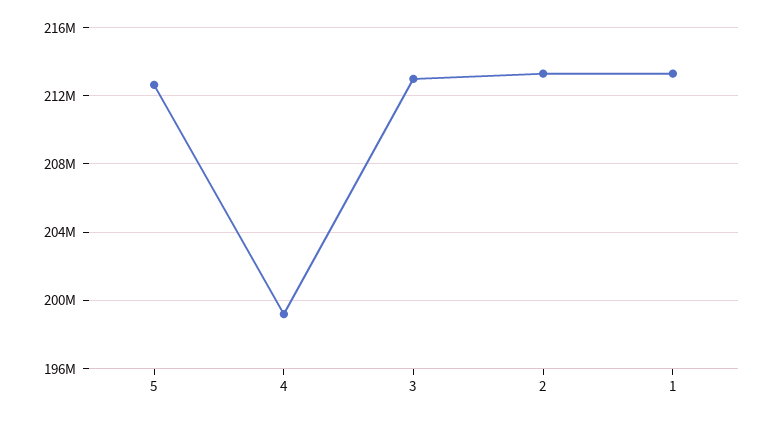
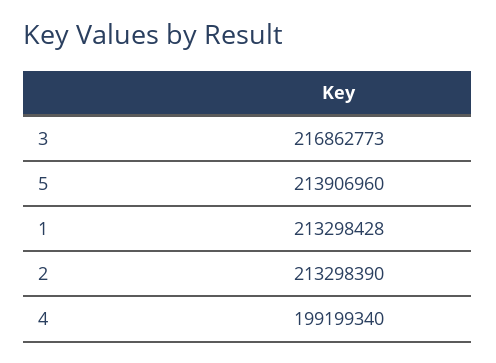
5: 212500000 -> 213906960
3: 213000000 -> 216862773

